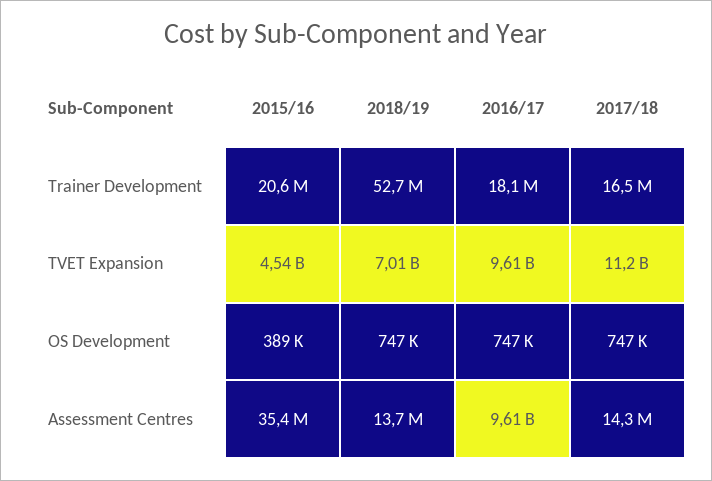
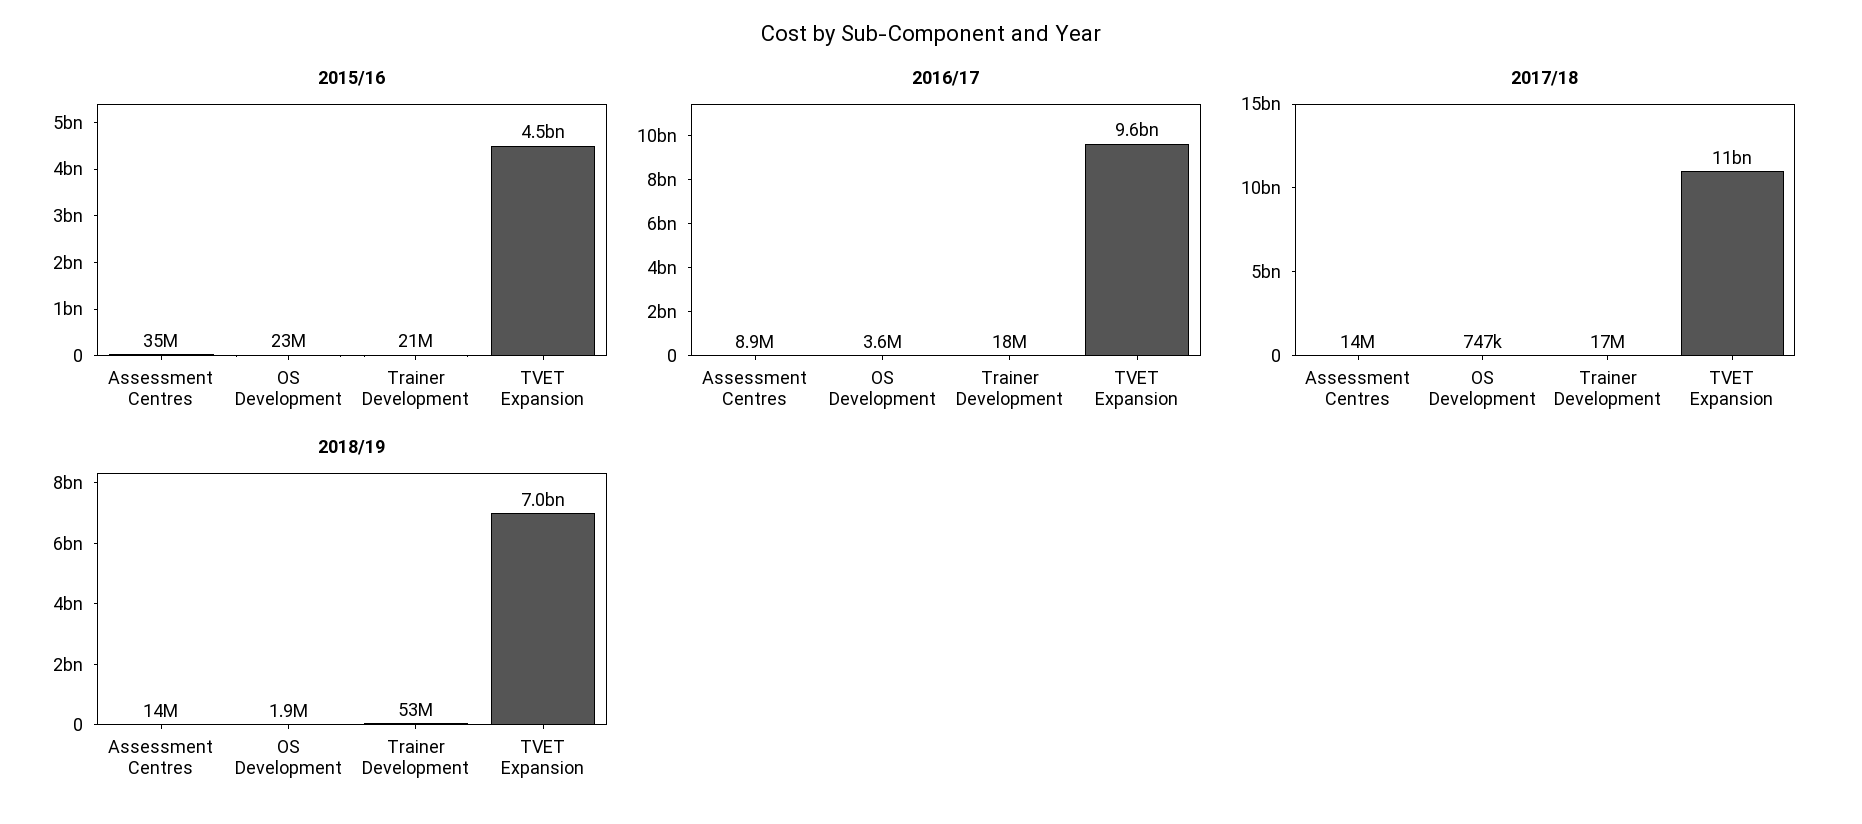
2015/16, OS Development: 389000 -> 23000000
2018/19, OS Development: 747000 -> 1900000
2016/17, OS Development: 747000 -> 3600000
2016/17, Assessment Centres: 9610000000 -> 8900000

